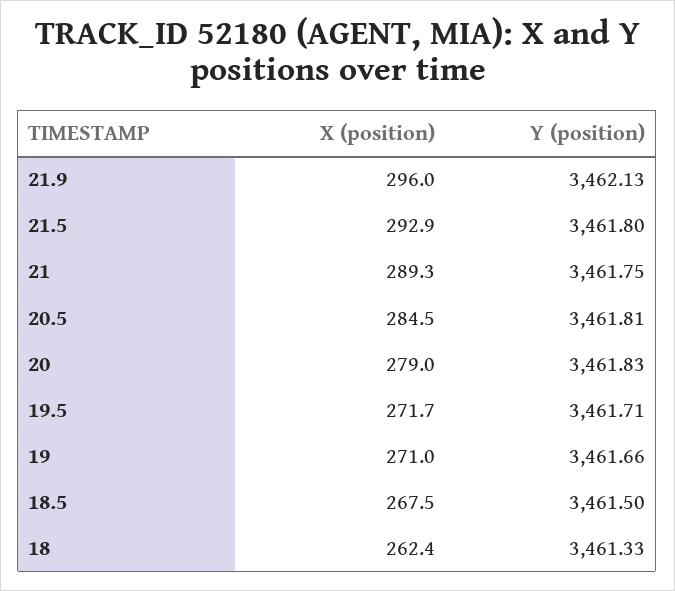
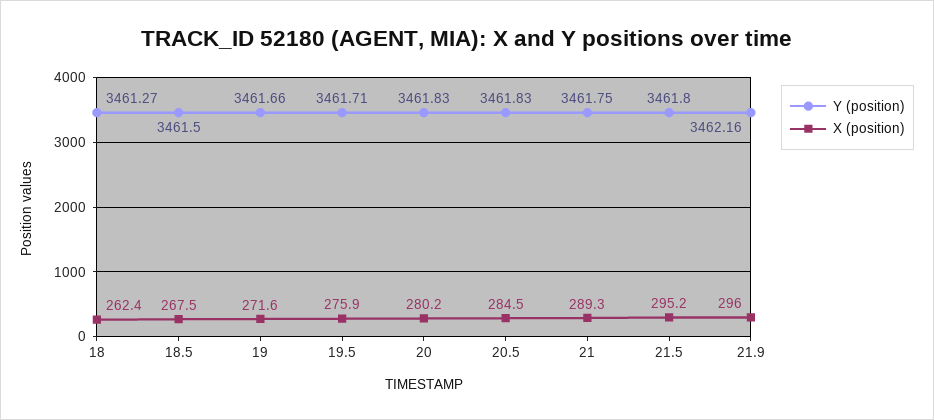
Y (position), 21.9: 3462.13 -> 3462.16
X (position), 21.5: 292.9 -> 295.2
Y (position), 20.5: 3461.81 -> 3461.83
X (position), 20: 279 -> 280.2
X (position), 19.5: 271.7 -> 275.9
X (position), 19: 271 -> 271.6
Y (position), 18: 3461.33 -> 3461.27

